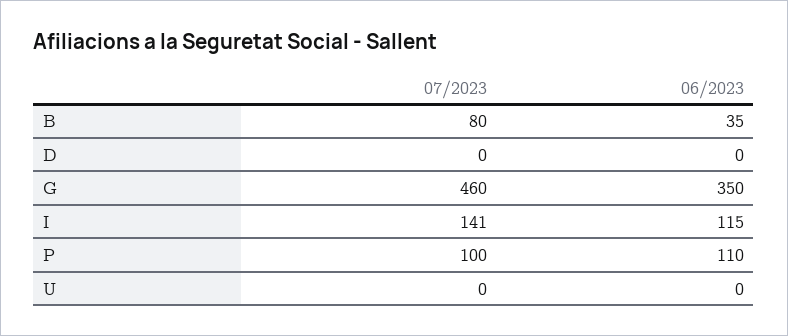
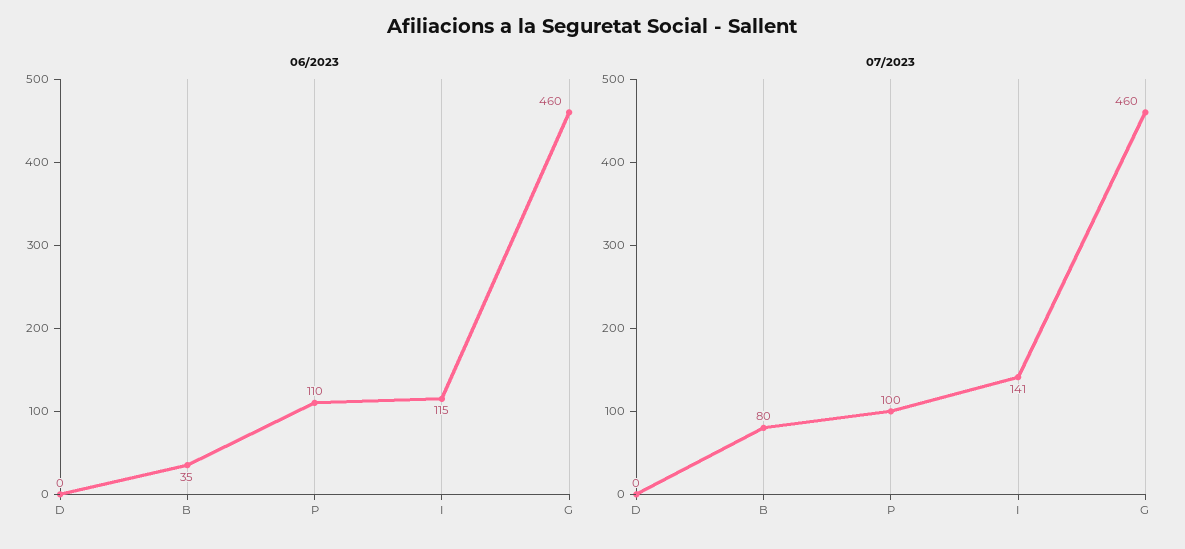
06/2023, G: 350 -> 460
07/2023, U: 0 -> none
06/2023, U: 0 -> none

